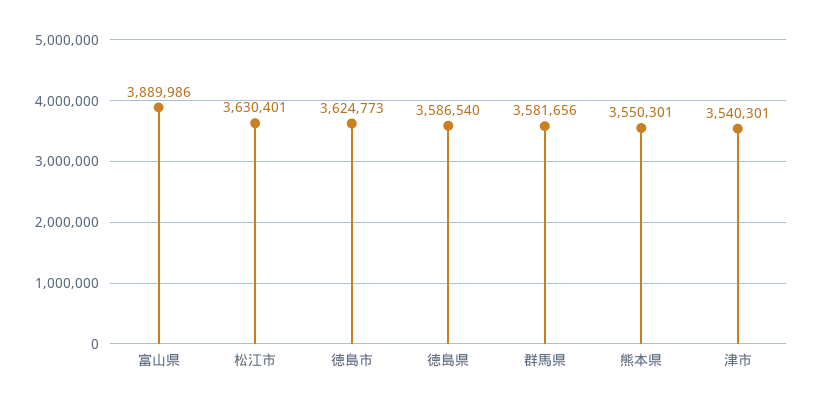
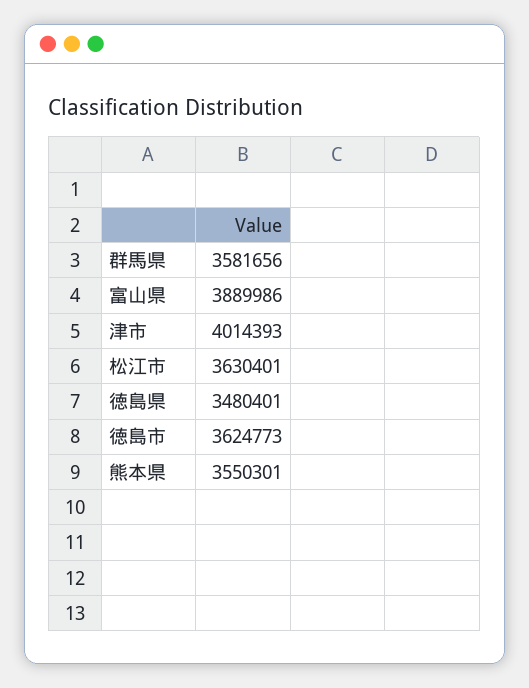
徳島県: 3586540 -> 3480401
津市: 3540301 -> 4014393

